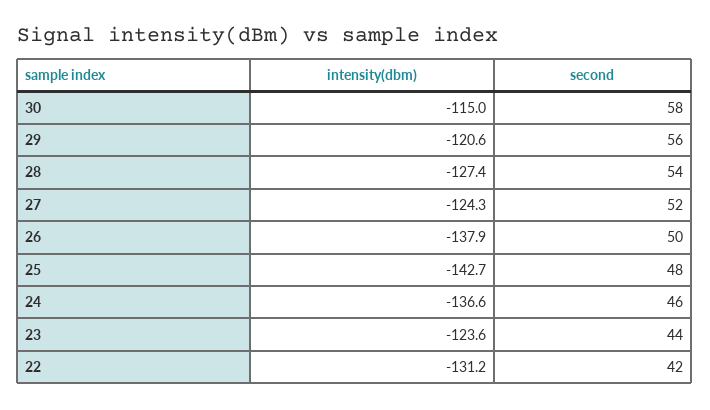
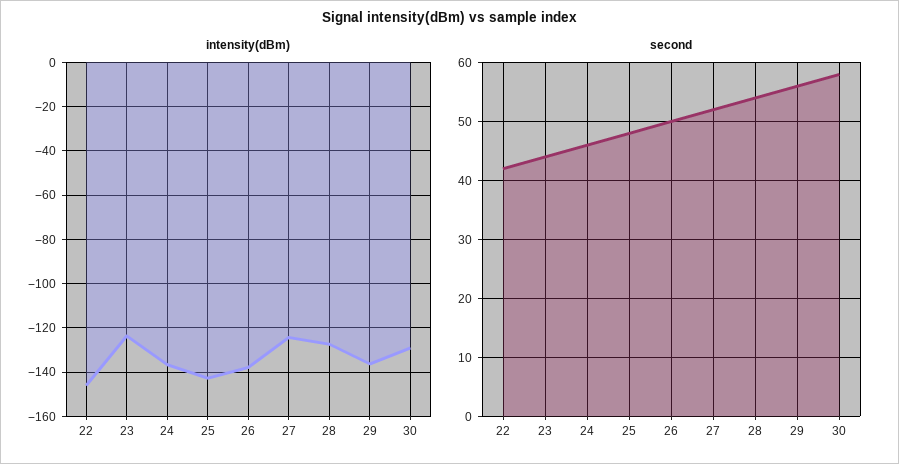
intensity(dbm), 30: -115 -> -130
intensity(dbm), 29: -120.6 -> -135
intensity(dbm), 22: -131.2 -> -145

